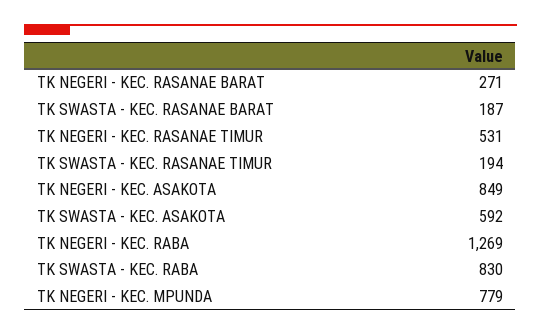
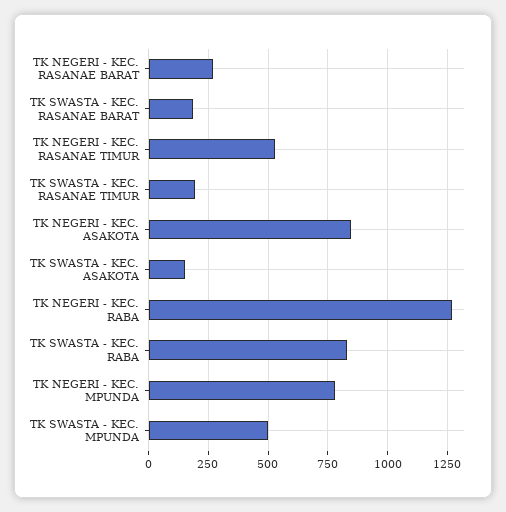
TK SWASTA - KEC. ASAKOTA: 592 -> 150
TK SWASTA - KEC. MPUNDA: none -> 500

